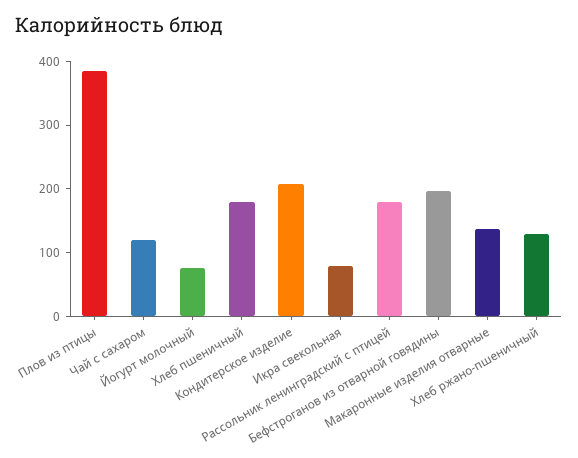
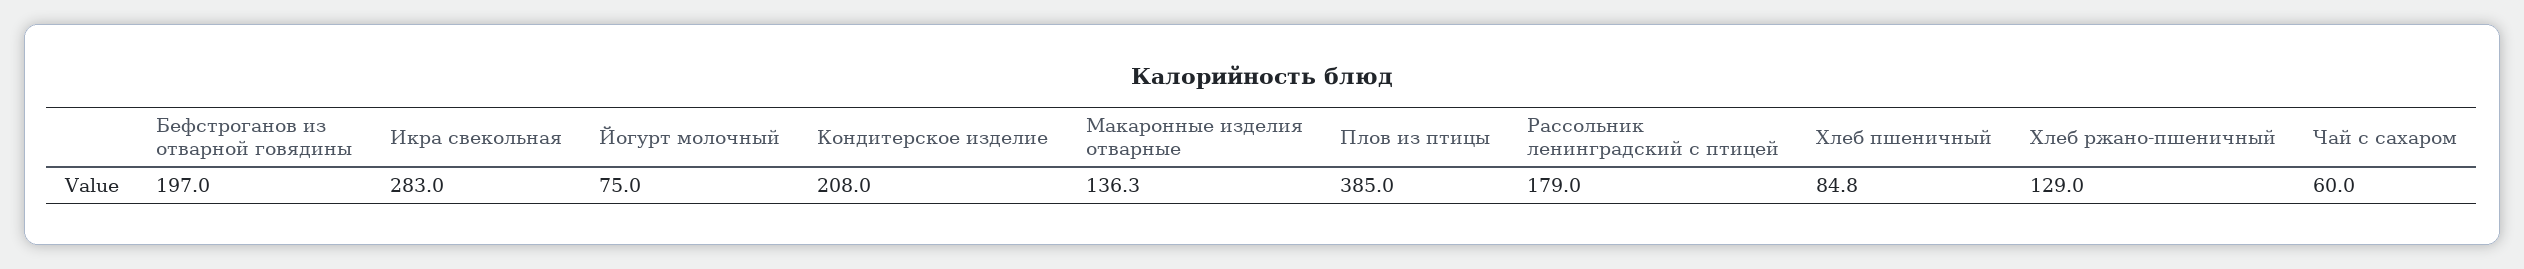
Чай с сахаром: 120 -> 60
Хлеб пшеничный: 180 -> 84.8
Икра свекольная: 80 -> 283

